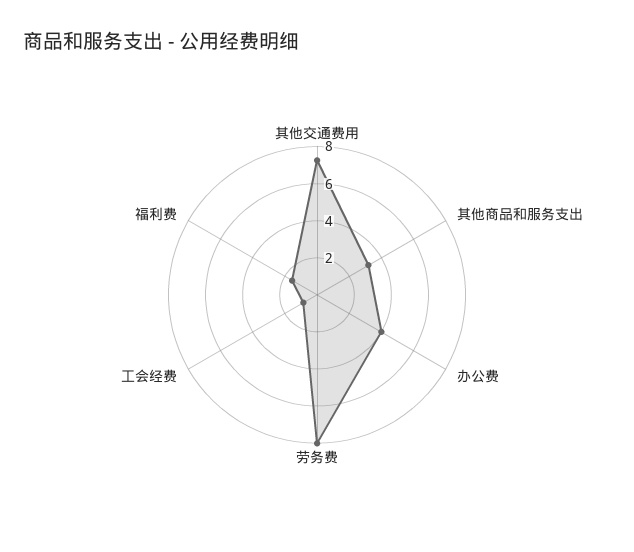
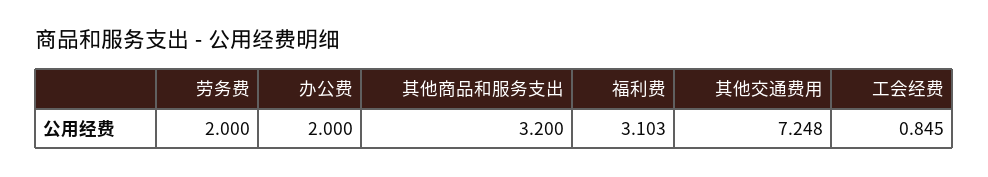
办公费: 4 -> 2
劳务费: 8 -> 2
福利费: 1.5 -> 3.103

